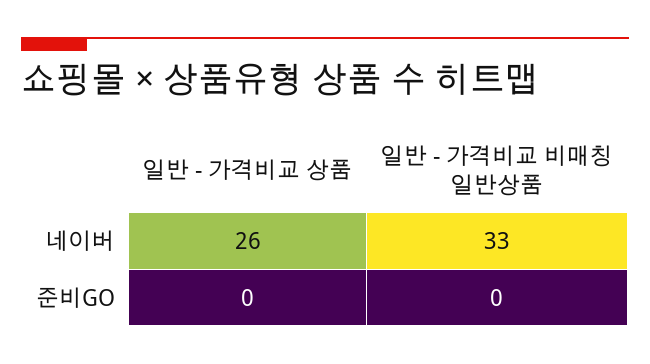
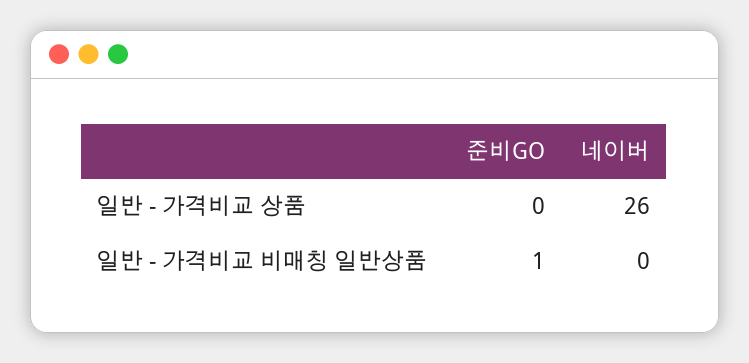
일반 - 가격비교 비매칭 일반상품, 네이버: 33 -> 0
일반 - 가격비교 비매칭 일반상품, 준비GO: 0 -> 1

